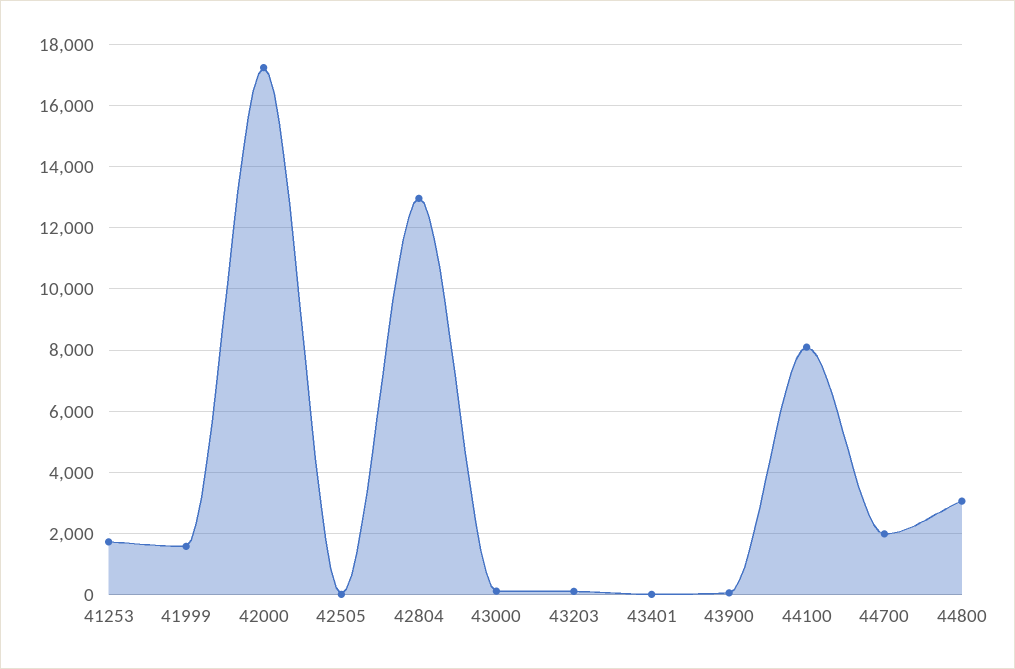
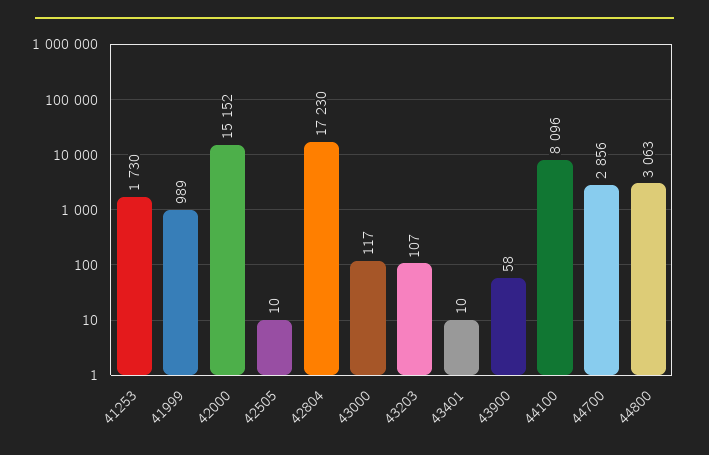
41999: 1600 -> 989
42000: 17200 -> 15152
42804: 13000 -> 17230
44700: 2000 -> 2856

